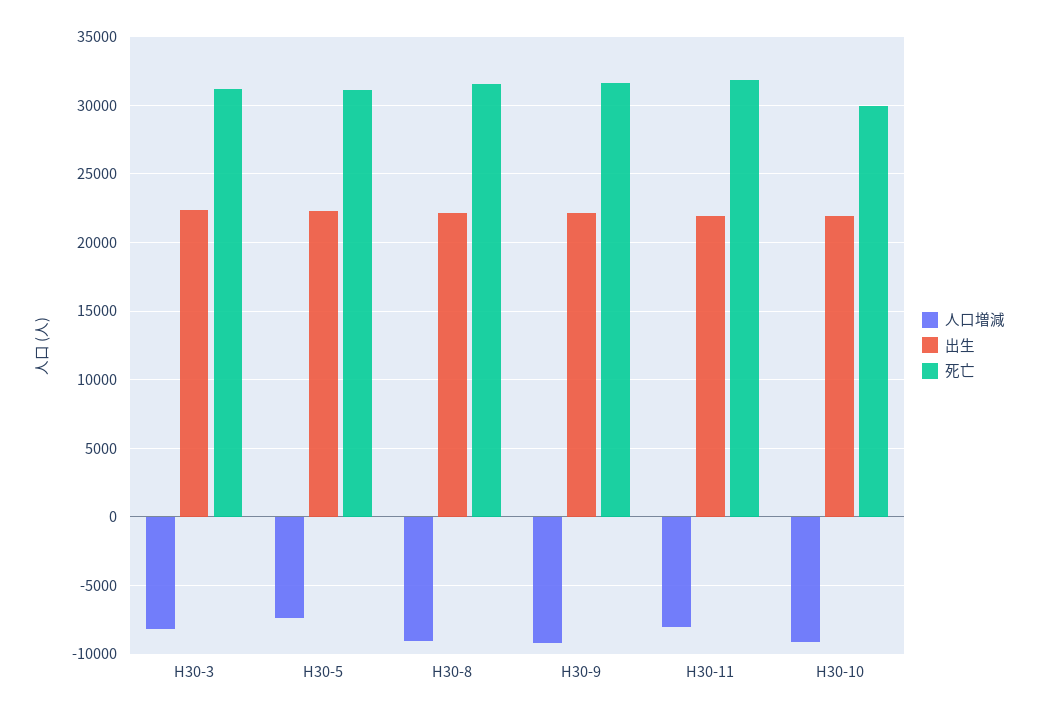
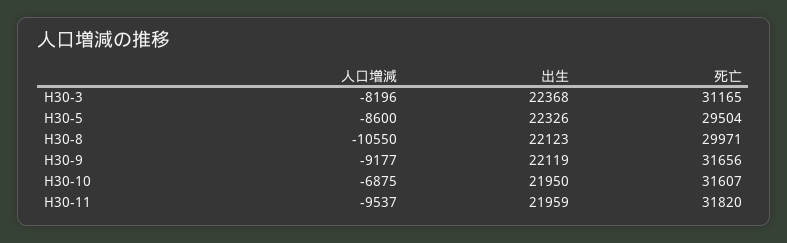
人口増減, H30-5: -7500 -> -8600
死亡, H30-5: 31000 -> 29504
人口増減, H30-8: -9000 -> -10550
死亡, H30-8: 31500 -> 29971
人口増減, H30-11: -8000 -> -9537
人口増減, H30-10: -9000 -> -6875
死亡, H30-10: 30000 -> 31607

